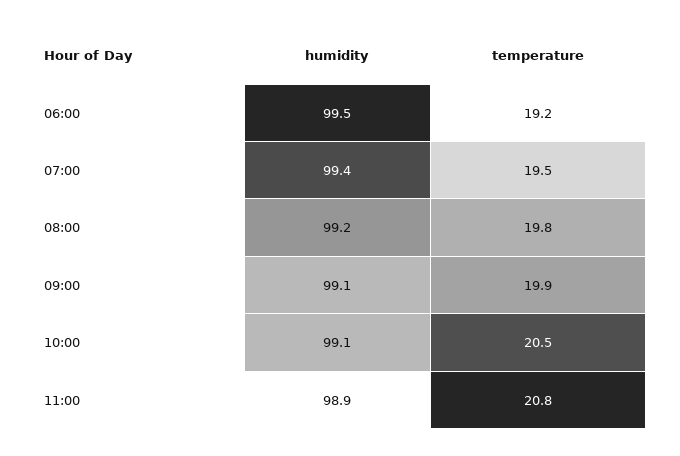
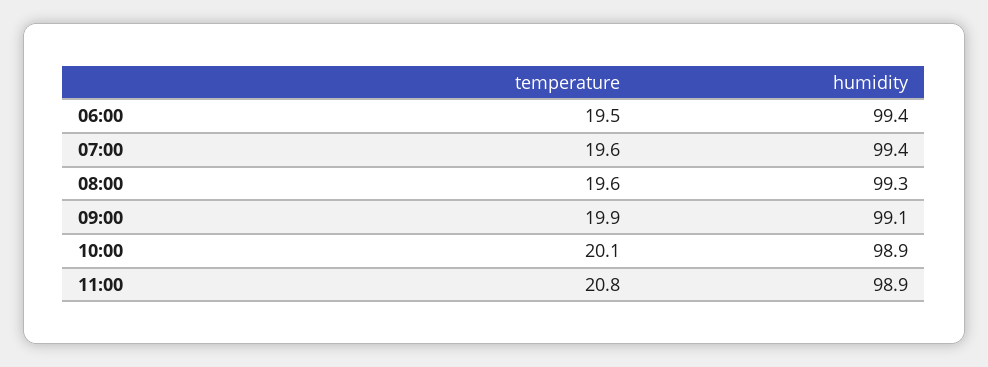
humidity, 06:00: 99.5 -> 99.4
temperature, 06:00: 19.2 -> 19.5
temperature, 07:00: 19.5 -> 19.6
humidity, 08:00: 99.2 -> 99.3
temperature, 08:00: 19.8 -> 19.6
humidity, 10:00: 99.1 -> 98.9
temperature, 10:00: 20.5 -> 20.1

